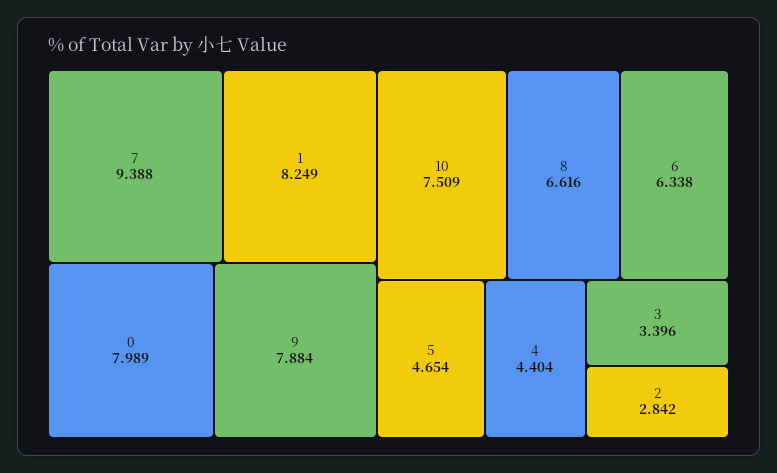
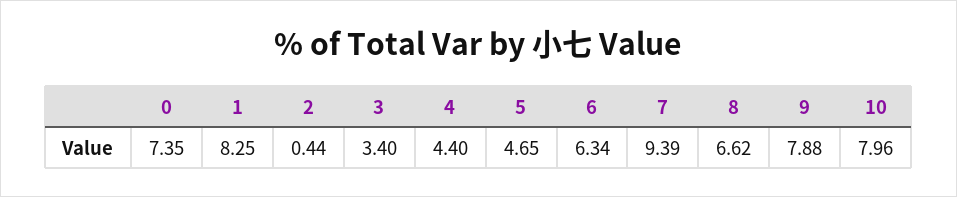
0: 7.989 -> 7.35
10: 7.509 -> 7.96
2: 2.842 -> 0.44

